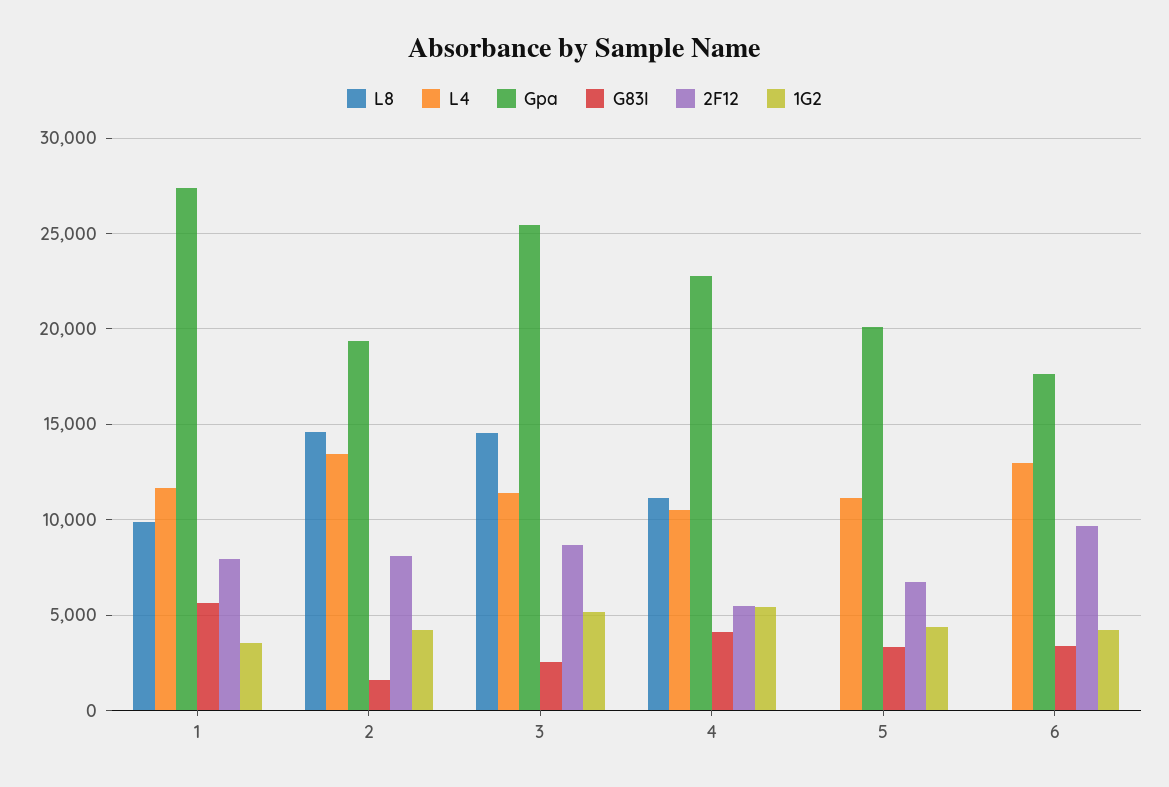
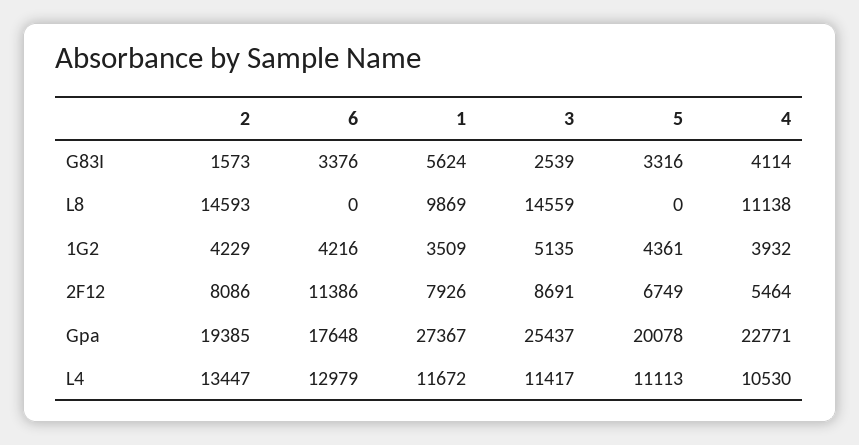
1G2, 4: 5500 -> 3932
2F12, 6: 9500 -> 11386

